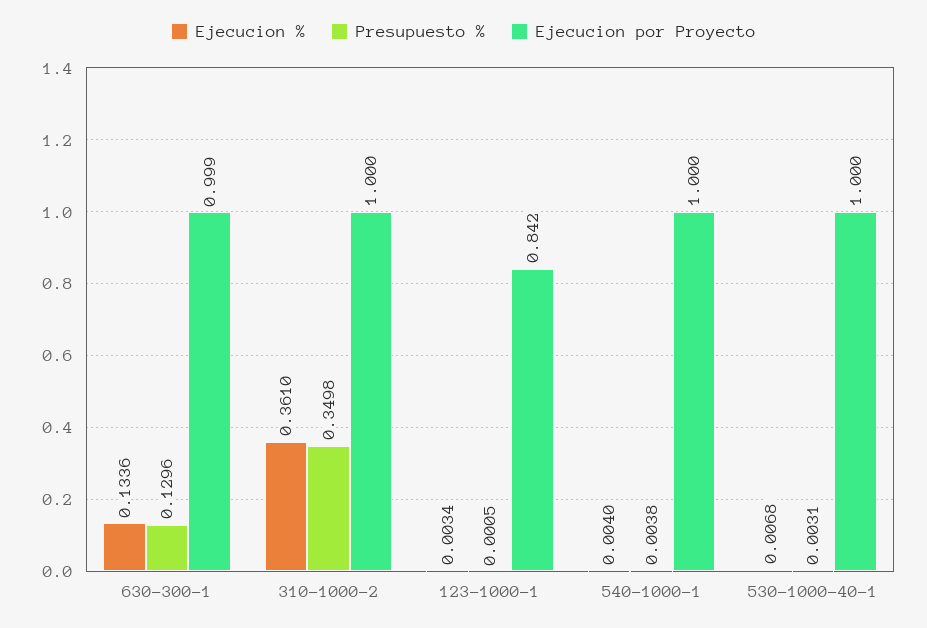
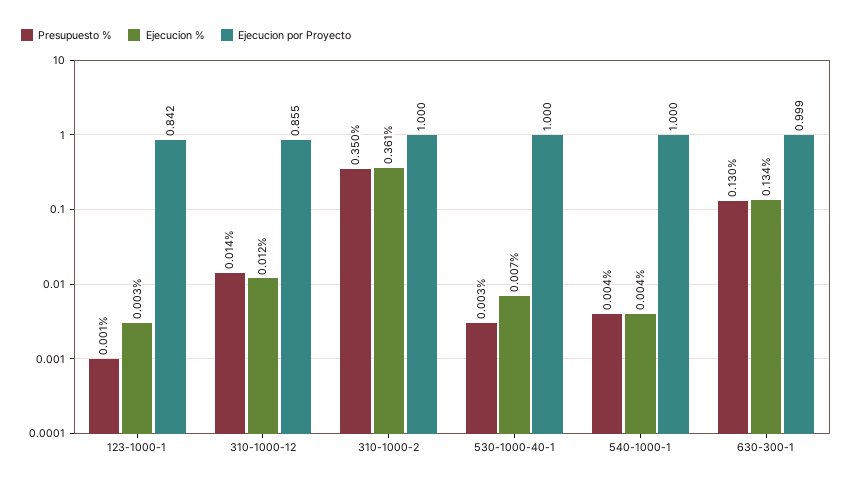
Presupuesto %, 310-1000-12: none -> 0.014
Ejecucion %, 310-1000-12: none -> 0.012
Ejecucion por Proyecto, 310-1000-12: none -> 0.855

